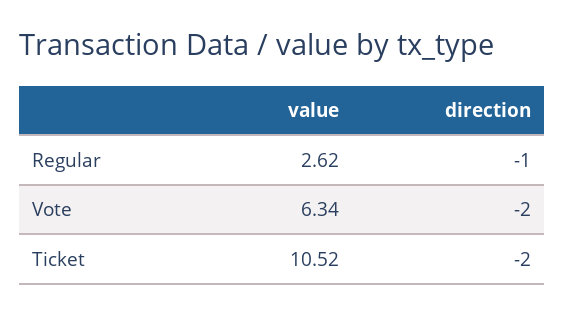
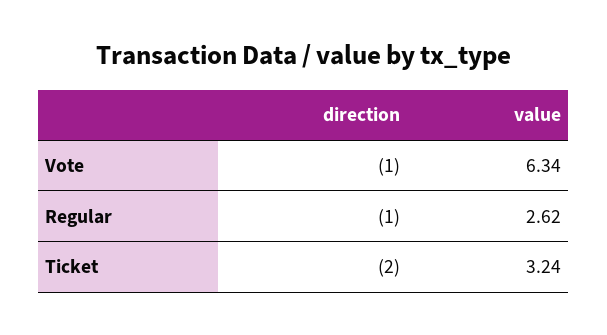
direction, Vote: -2 -> -1
value, Ticket: 10.52 -> 3.24

